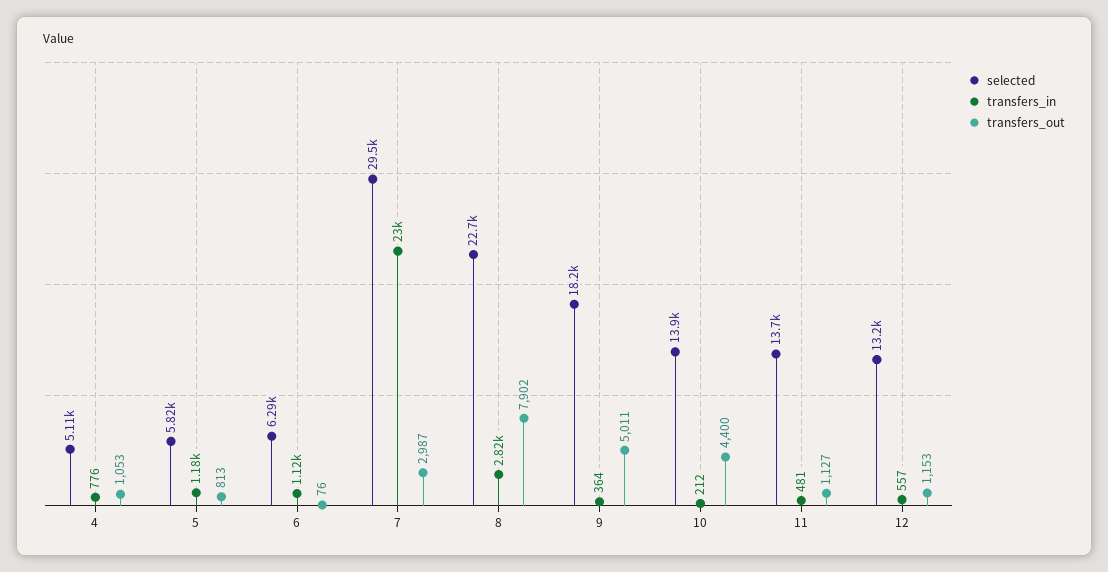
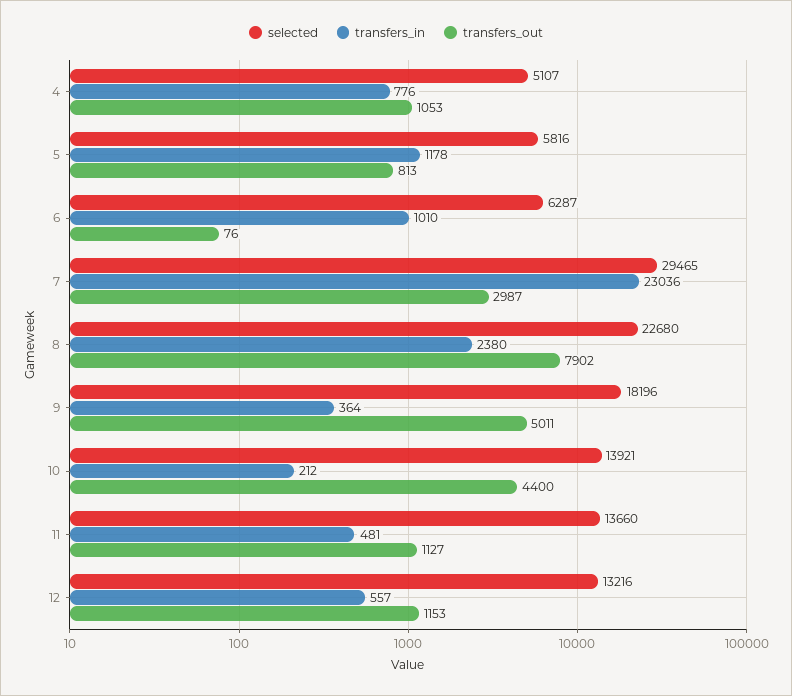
transfers_in, 6: 1120 -> 1010
transfers_in, 8: 2820 -> 2380

